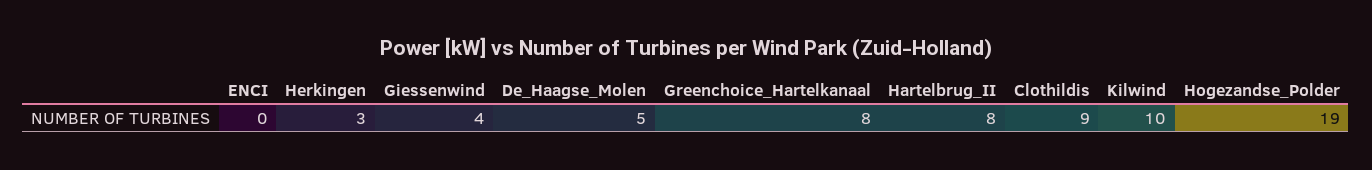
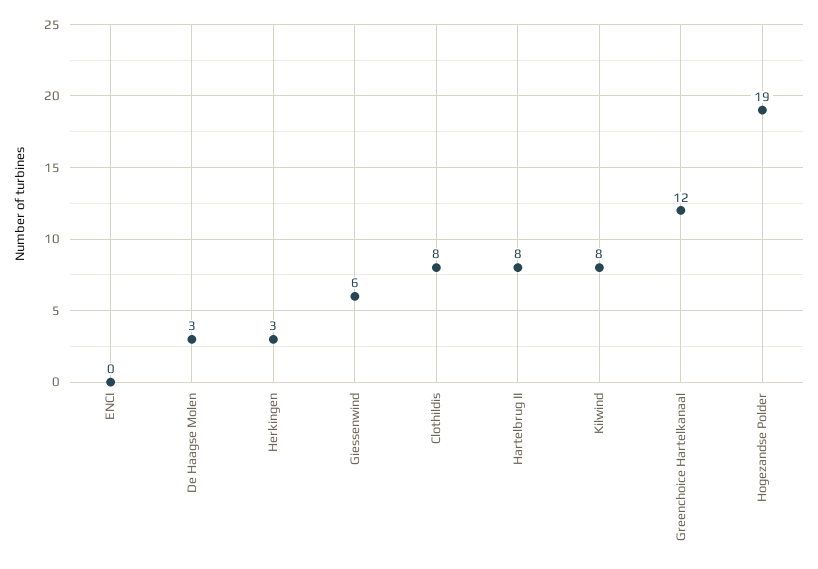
Giessenwind: 4 -> 6
De_Haagse_Molen: 5 -> 3
Greenchoice_Hartelkanaal: 8 -> 12
Clothildis: 9 -> 8
Kilwind: 10 -> 8

